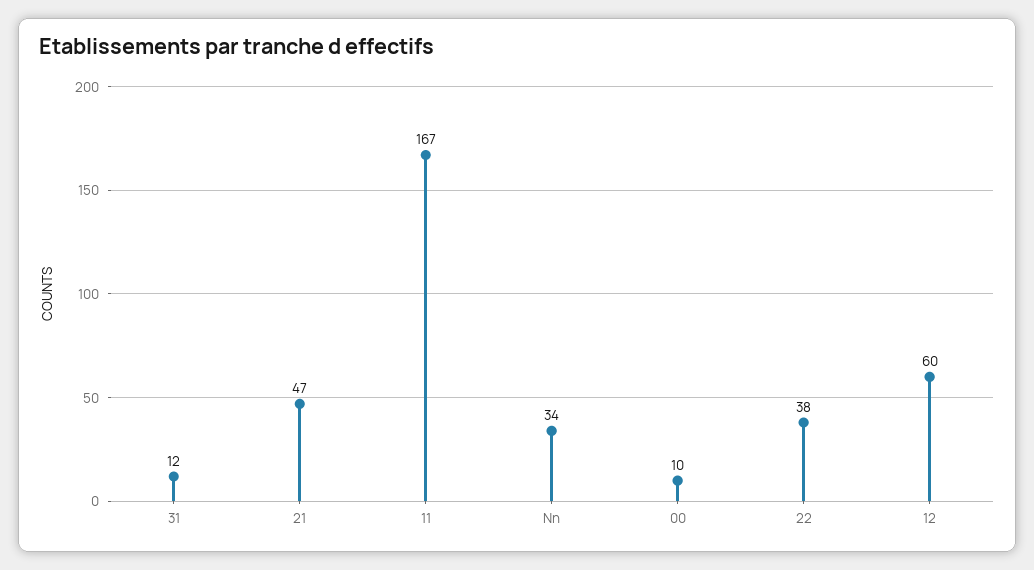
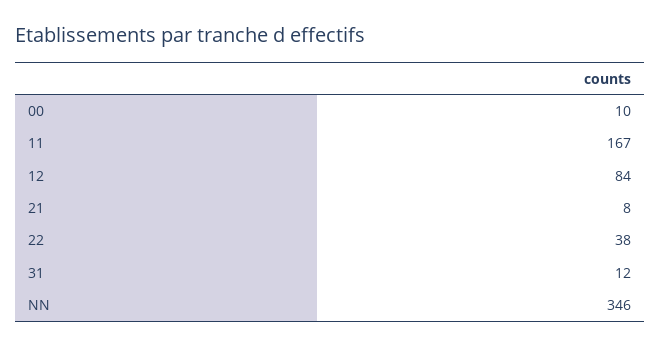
21: 47 -> 8
Nn: 34 -> 346
12: 60 -> 84

